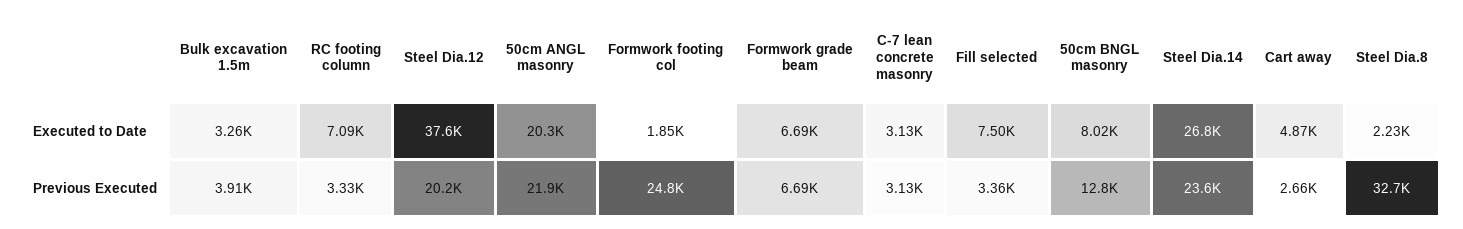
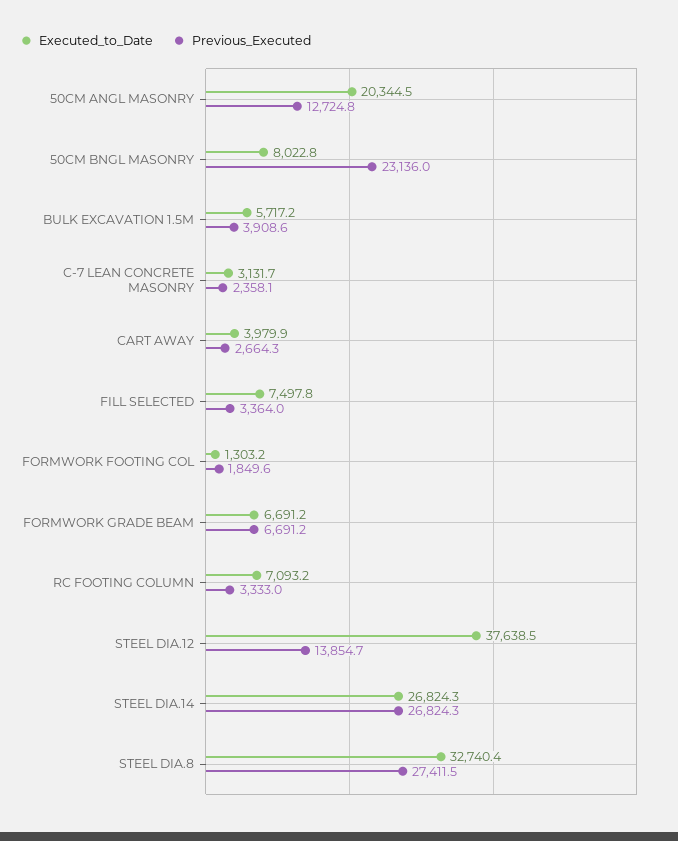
Executed to Date, Bulk excavation 1.5m: 3260 -> 5717.2
Executed to Date, Formwork footing col: 1850 -> 1303.2
Executed to Date, Cart away: 4870 -> 3979.9
Executed to Date, Steel Dia.8: 2230 -> 32740.4
Previous Executed, Steel Dia.12: 20200 -> 13854.7
Previous Executed, 50cm ANGL masonry: 21900 -> 12724.8
Previous Executed, Formwork footing col: 24800 -> 1849.6
Previous Executed, C-7 lean concrete masonry: 3130 -> 2358.1
Previous Executed, 50cm BNGL masonry: 12800 -> 23136
Previous Executed, Steel Dia.14: 23600 -> 26824.3
Previous Executed, Steel Dia.8: 32700 -> 27411.5

